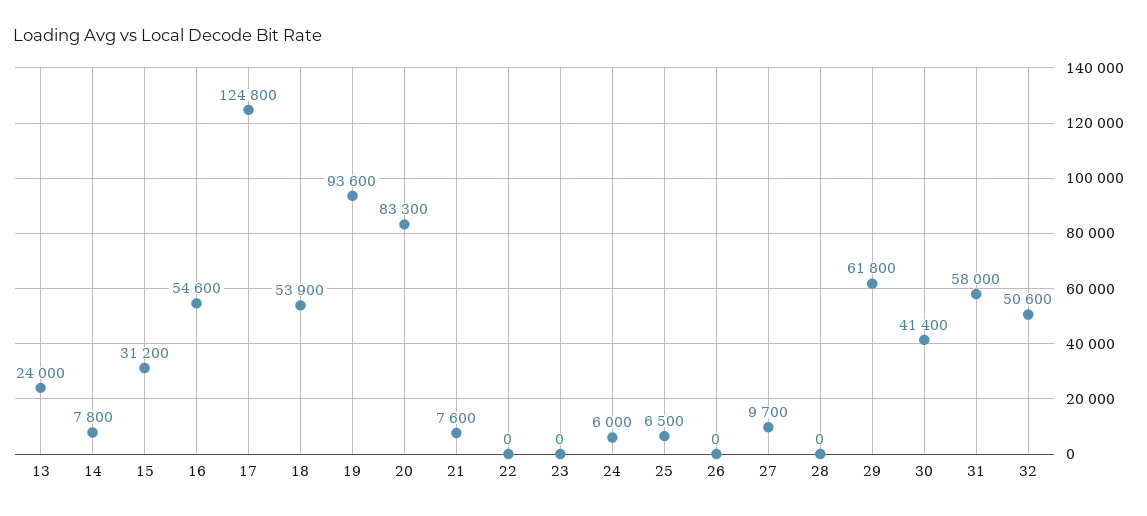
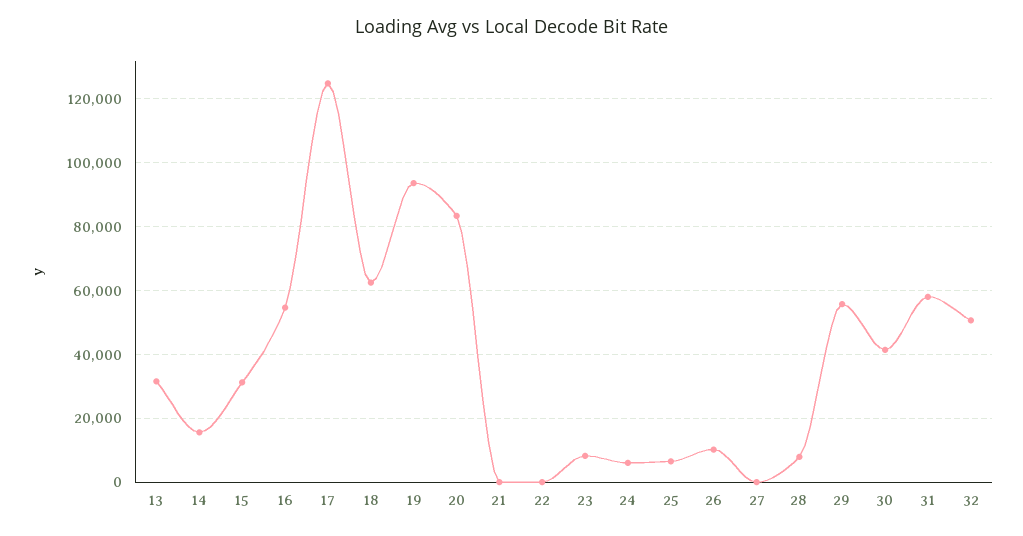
13: 24000 -> 32000
14: 7800 -> 16000
18: 53900 -> 62000
21: 7600 -> 0
23: 0 -> 8000
26: 0 -> 10000
27: 9700 -> 0
28: 0 -> 8000
29: 61800 -> 56000

